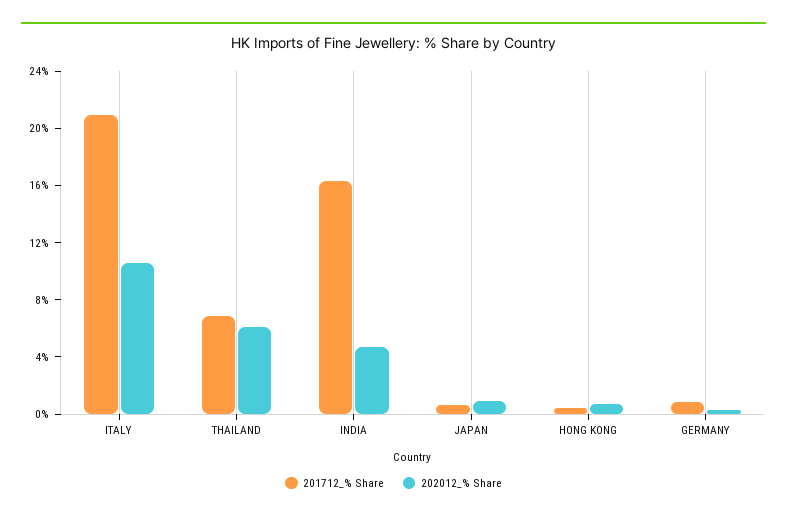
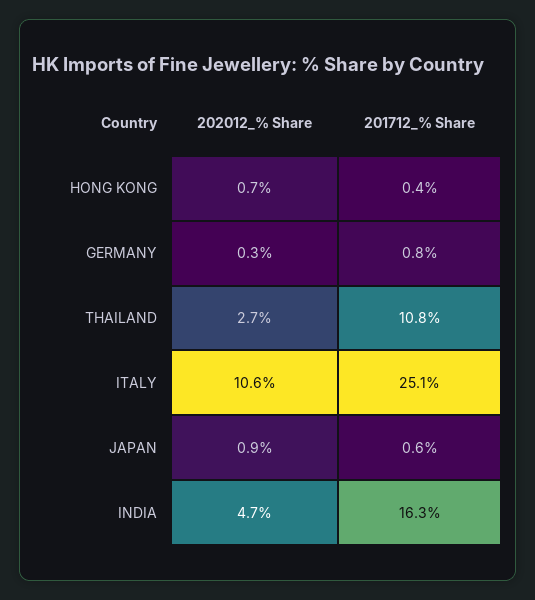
201712_% Share, ITALY: 21 -> 25.1
201712_% Share, THAILAND: 7 -> 10.8
202012_% Share, THAILAND: 6 -> 2.7

